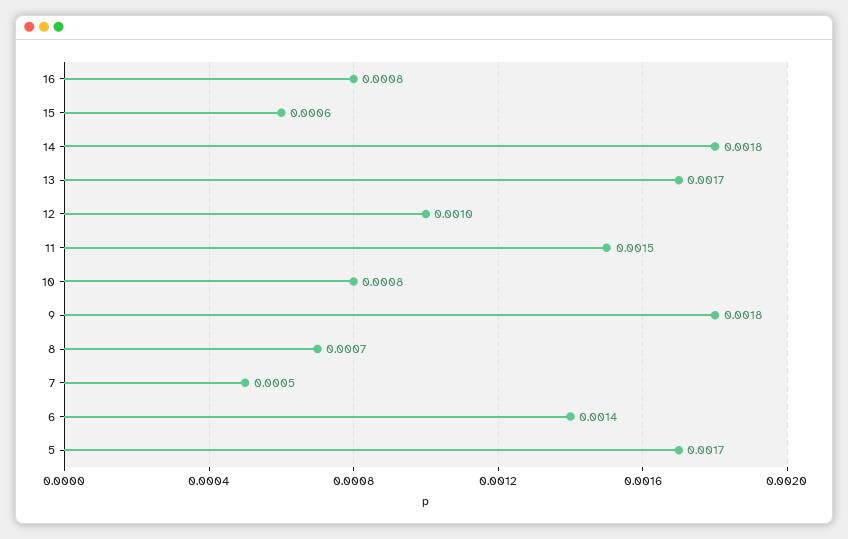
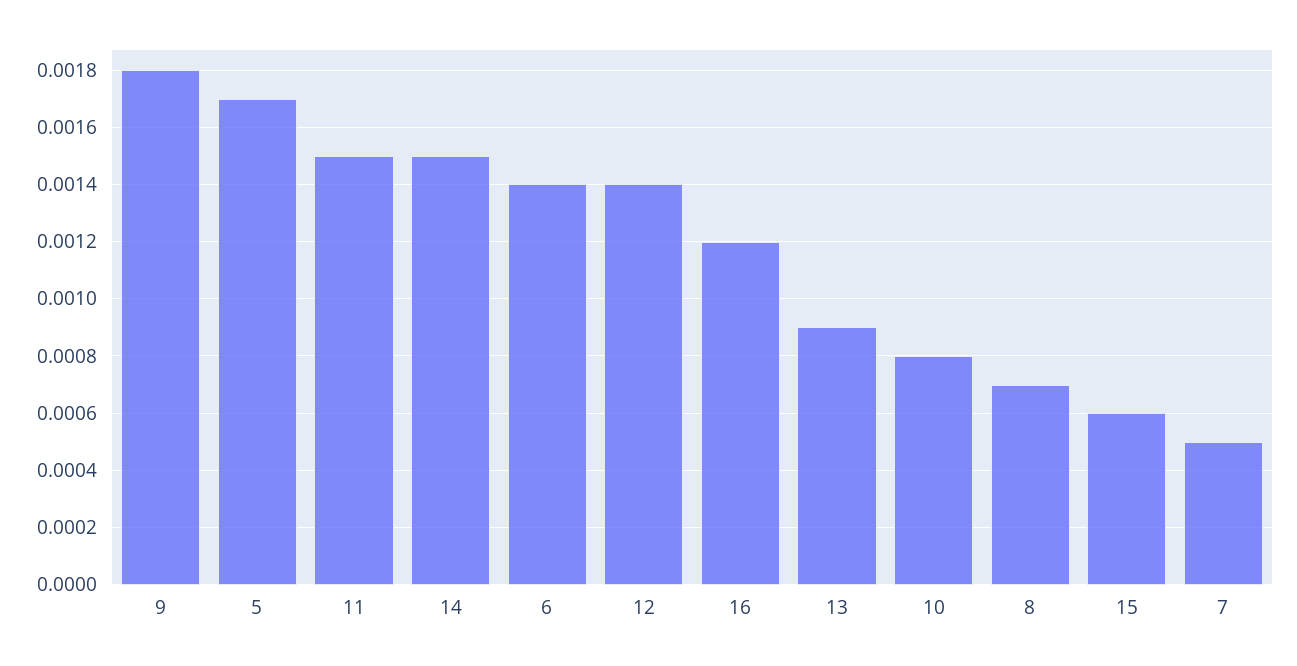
16: 0.0008 -> 0.0012
14: 0.0018 -> 0.0015
13: 0.0017 -> 0.0009
12: 0.001 -> 0.0014

